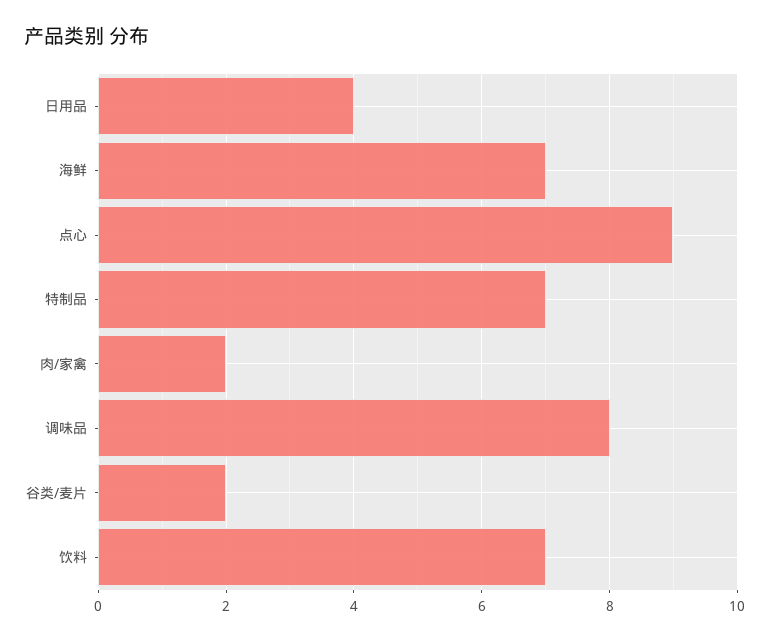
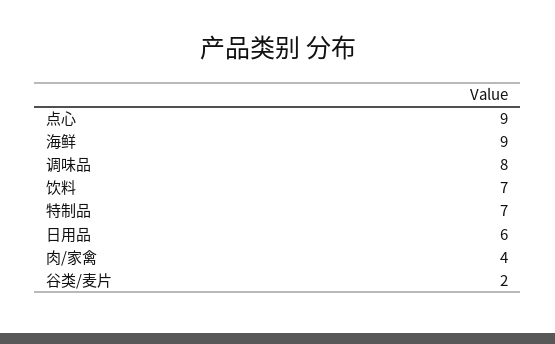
日用品: 4 -> 6
海鲜: 7 -> 9
肉/家禽: 2 -> 4

